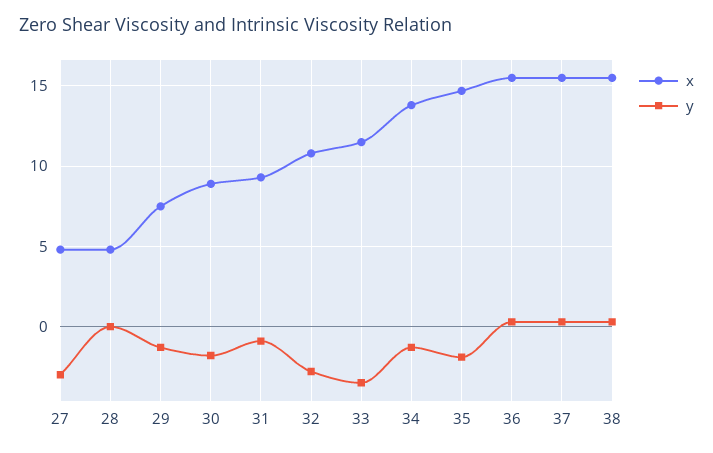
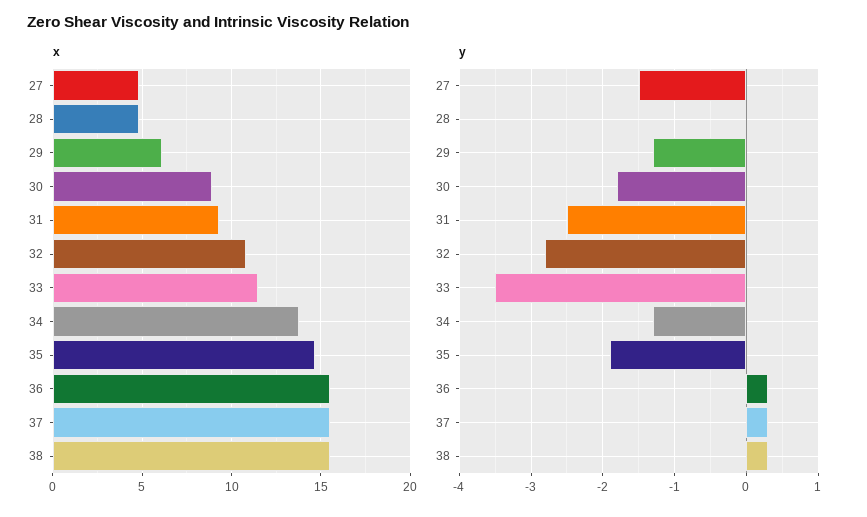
y, 27: -3 -> -1.5
x, 29: 7.5 -> 6
y, 31: -1 -> -2.5

